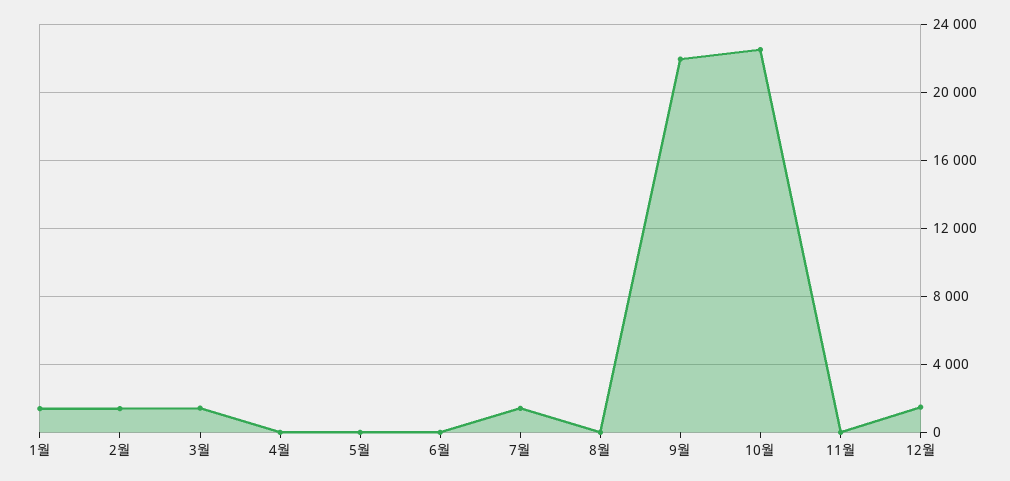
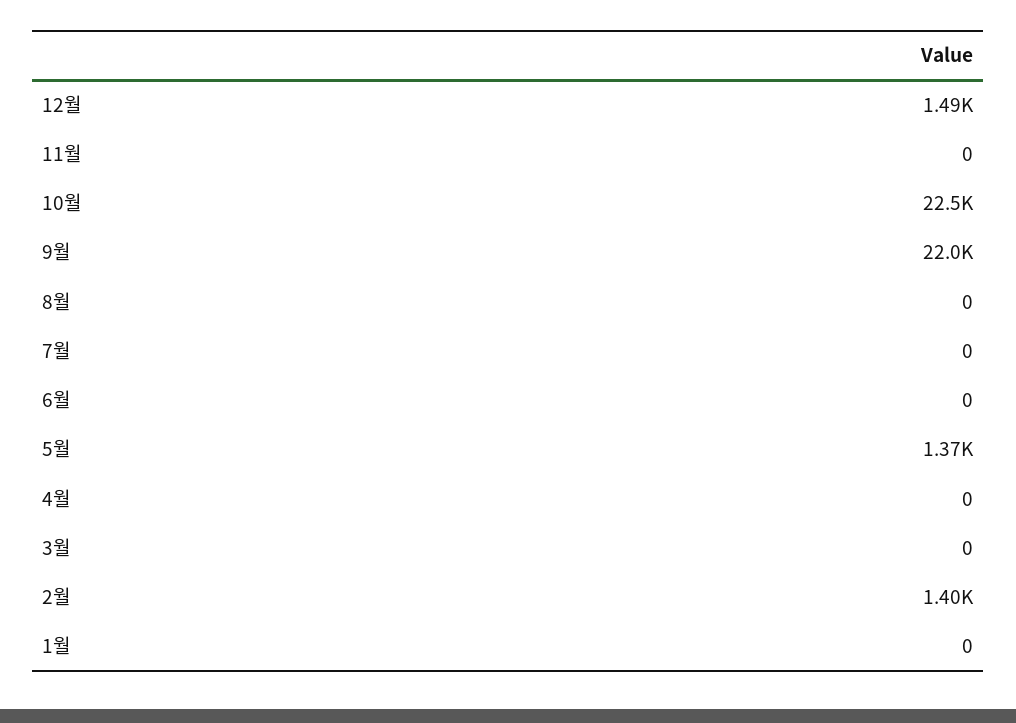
1월: 1500 -> 0
3월: 1500 -> 0
5월: 0 -> 1370
7월: 1500 -> 0

